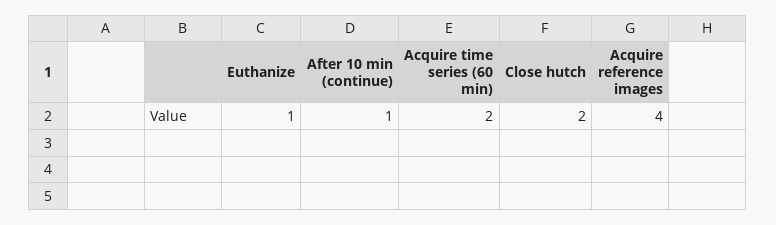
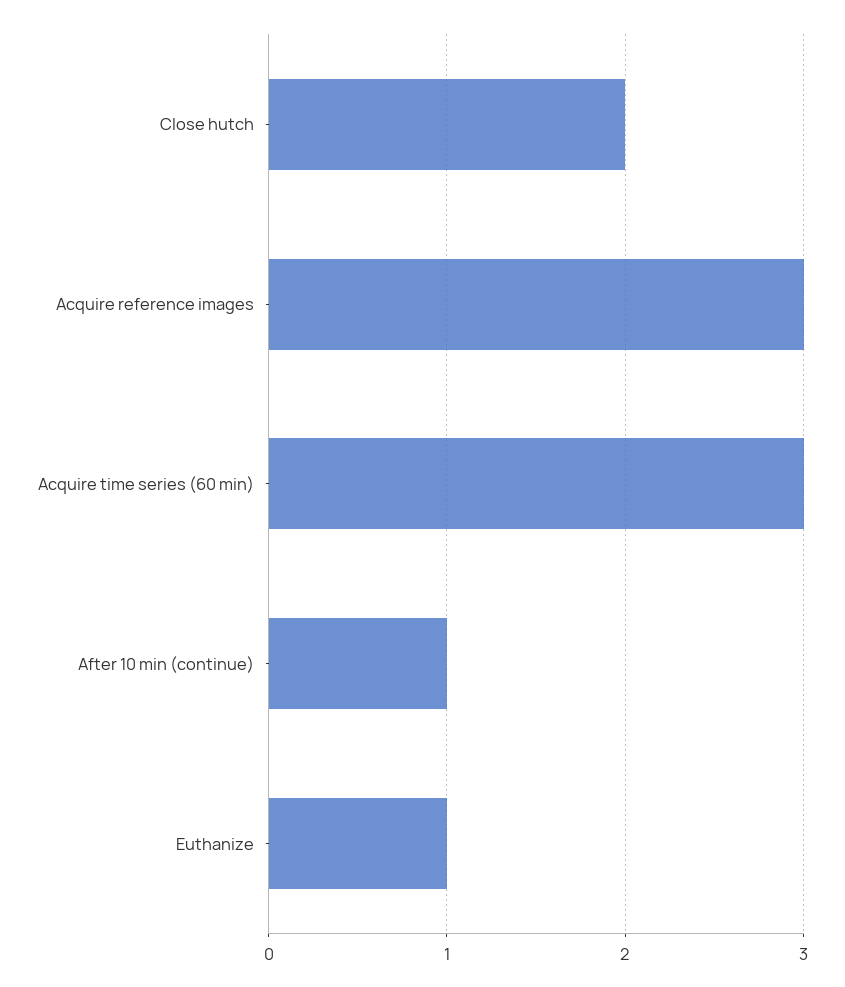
Acquire time series (60 min): 2 -> 3
Acquire reference images: 4 -> 3

